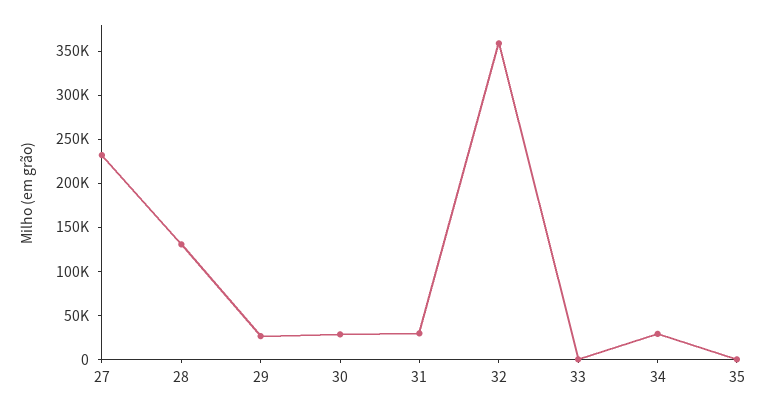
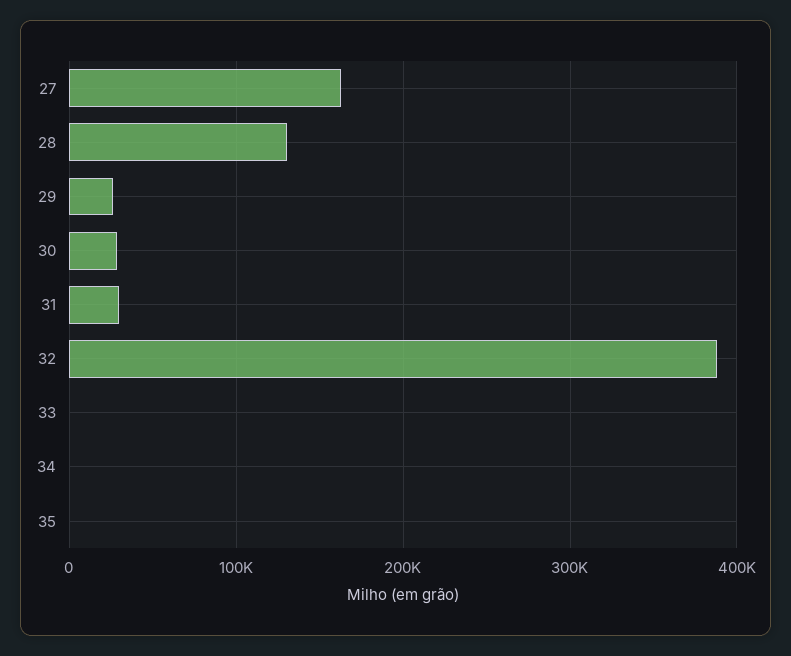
27: 230000 -> 160000
32: 360000 -> 390000
34: 30000 -> 0

